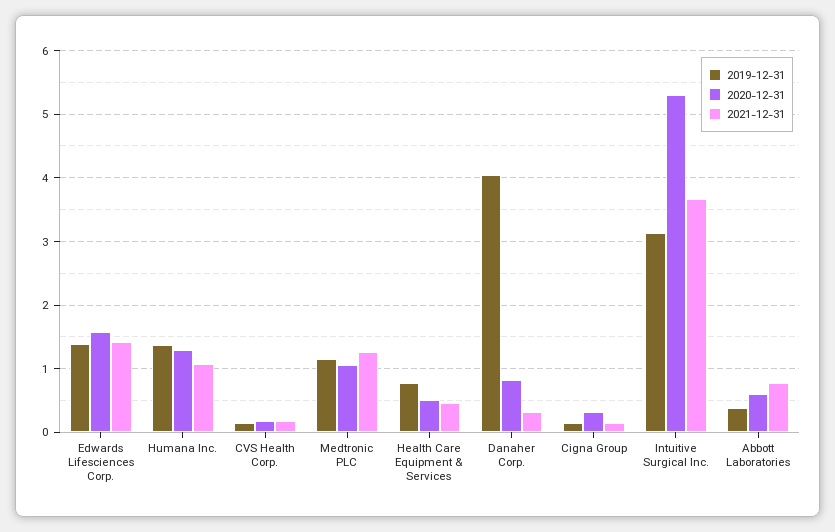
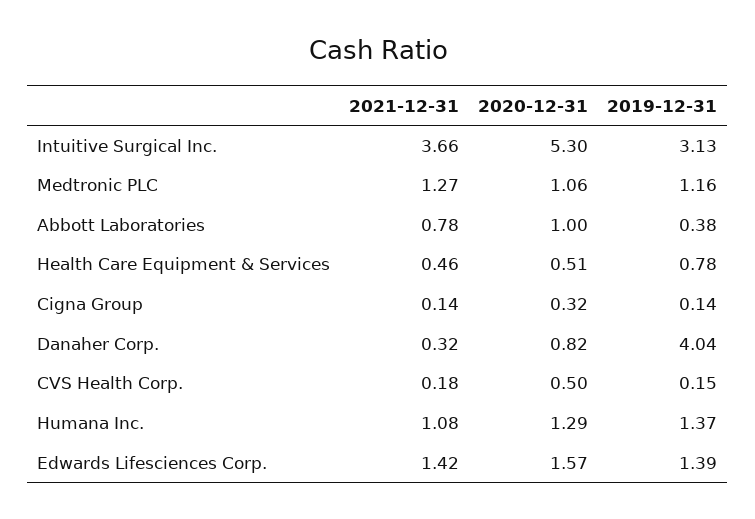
2020-12-31, CVS Health Corp.: 0.2 -> 0.5
2020-12-31, Abbott Laboratories: 0.6 -> 1

